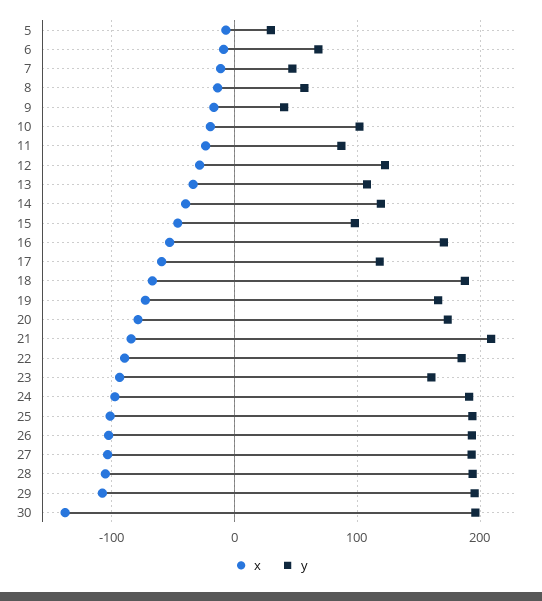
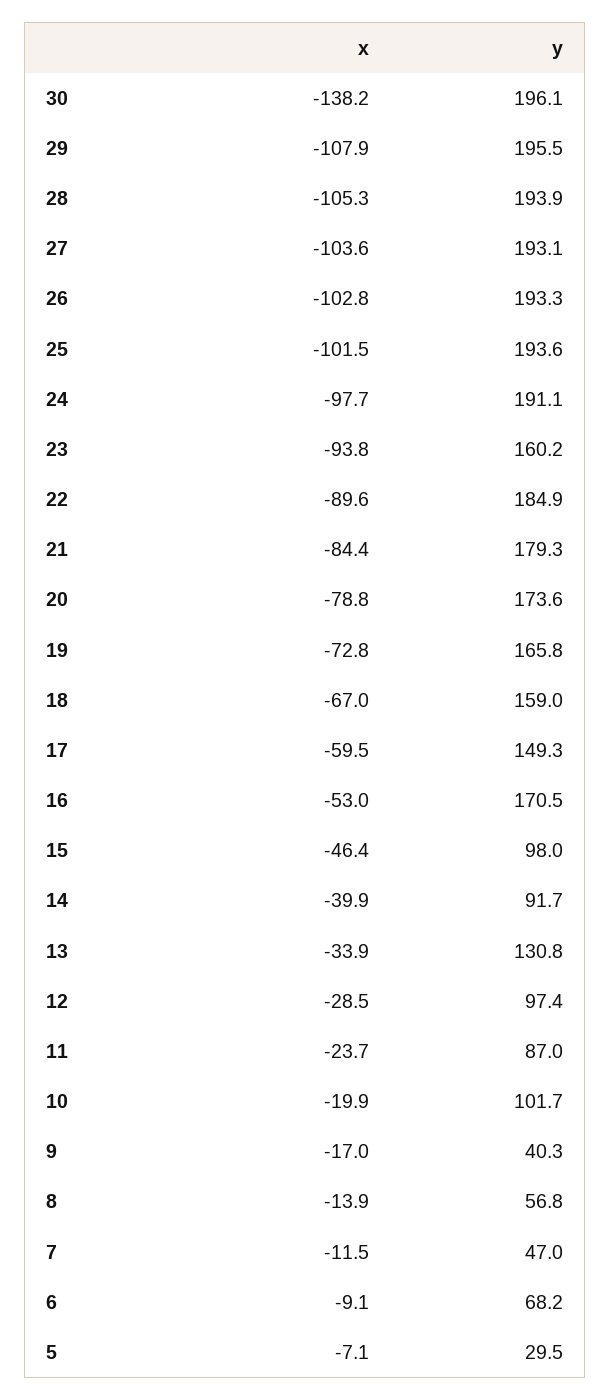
y, 12: 120 -> 97.4
y, 13: 110 -> 130.8
y, 14: 120 -> 91.7
y, 17: 120 -> 149.3
y, 18: 190 -> 159
y, 21: 210 -> 179.3

